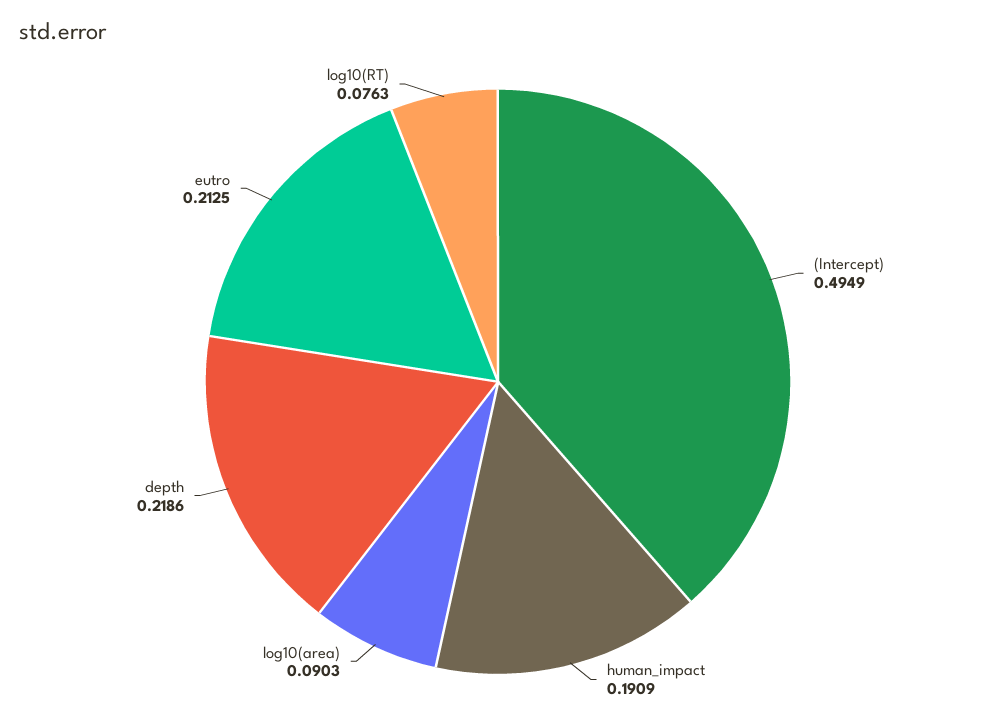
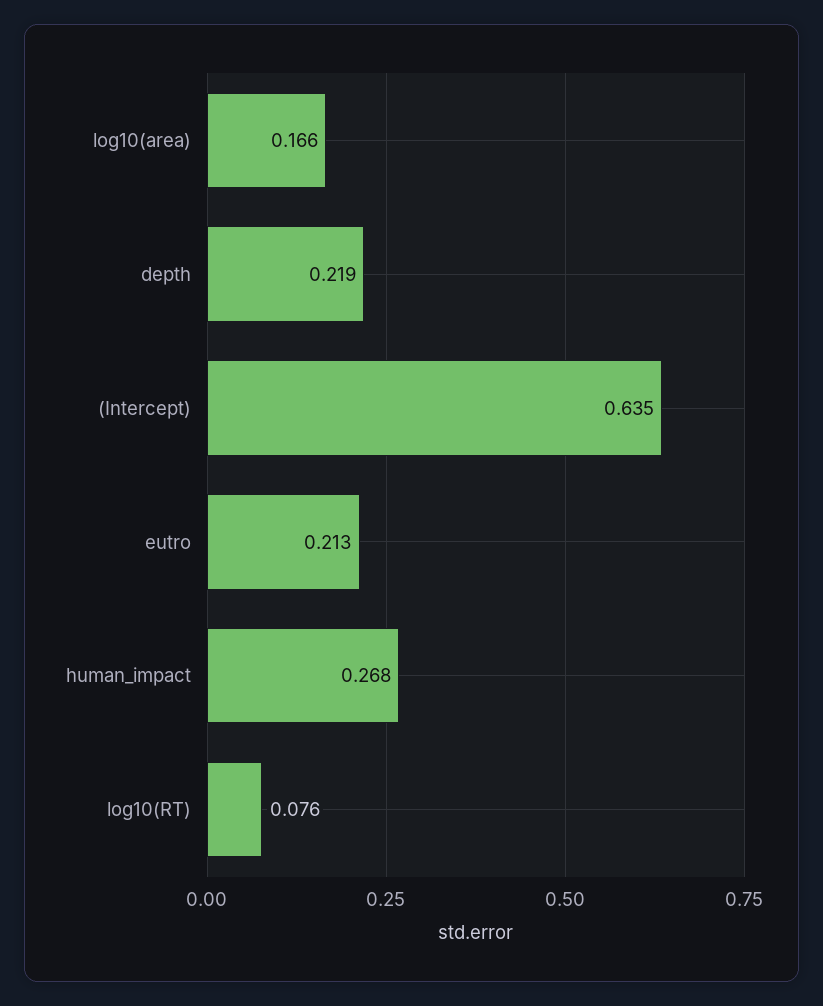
(Intercept): 0.4949 -> 0.635
human_impact: 0.1909 -> 0.268
log10(area): 0.0903 -> 0.166

